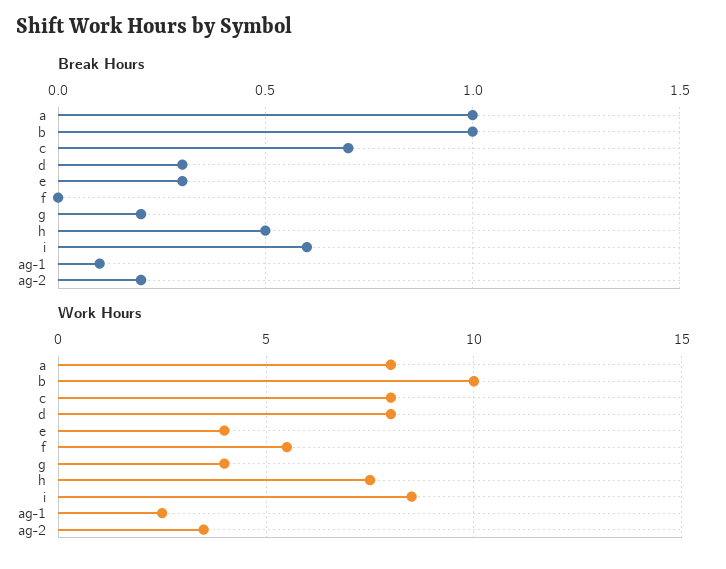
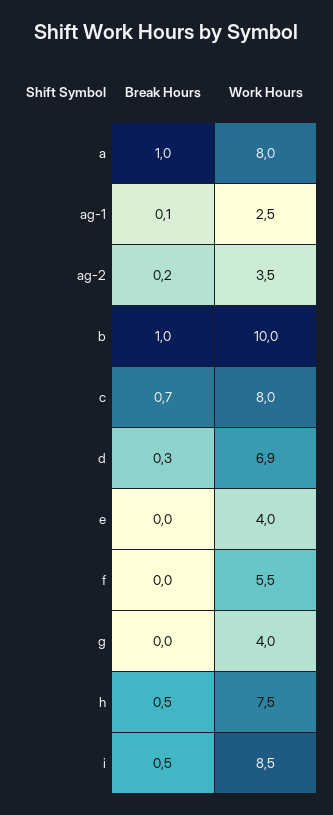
Break Hours, e: 0.3 -> 0
Break Hours, g: 0.2 -> 0
Break Hours, i: 0.6 -> 0.5
Work Hours, d: 8 -> 6.9

